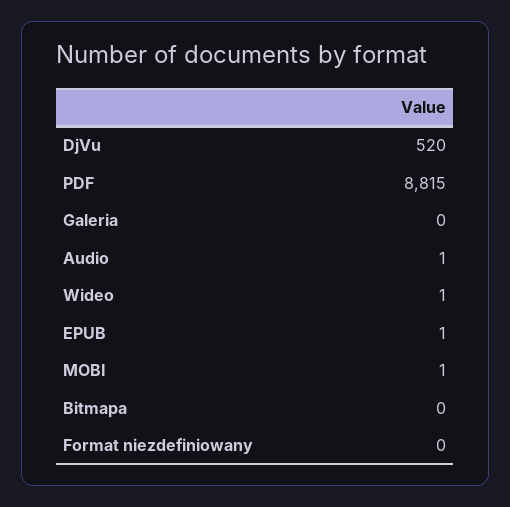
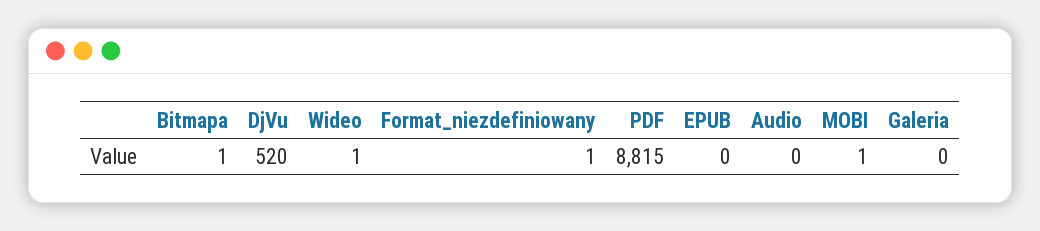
Audio: 1 -> 0
EPUB: 1 -> 0
Bitmapa: 0 -> 1
Format niezdefiniowany: 0 -> 1

